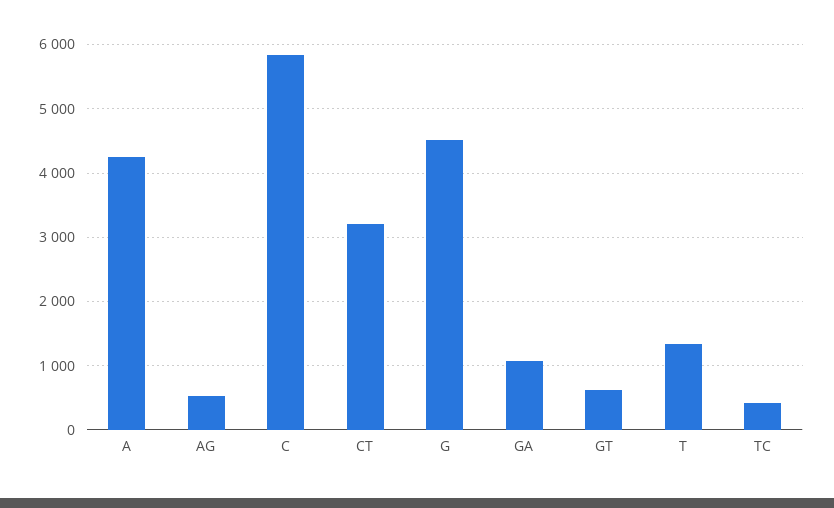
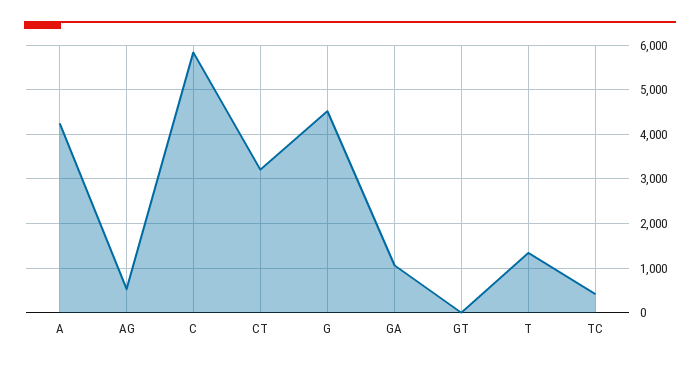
GT: 600 -> 0

